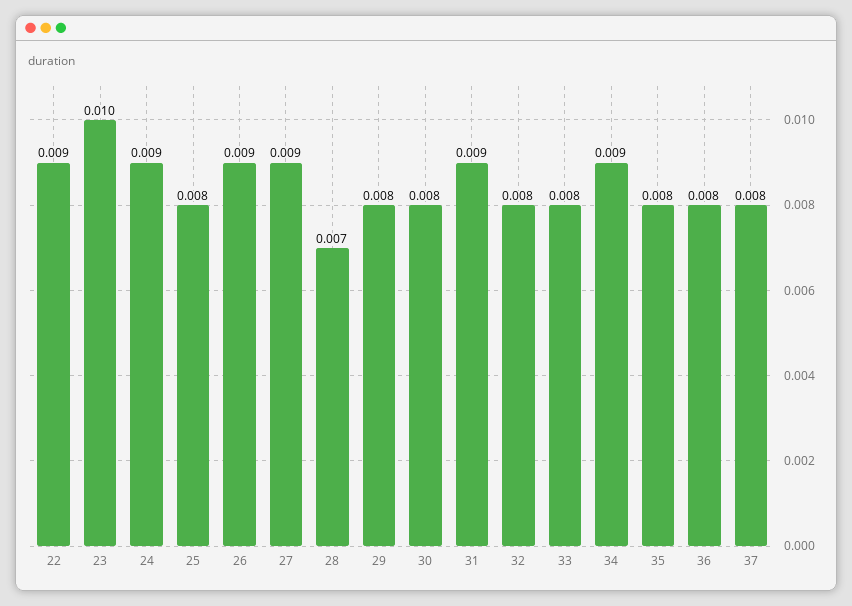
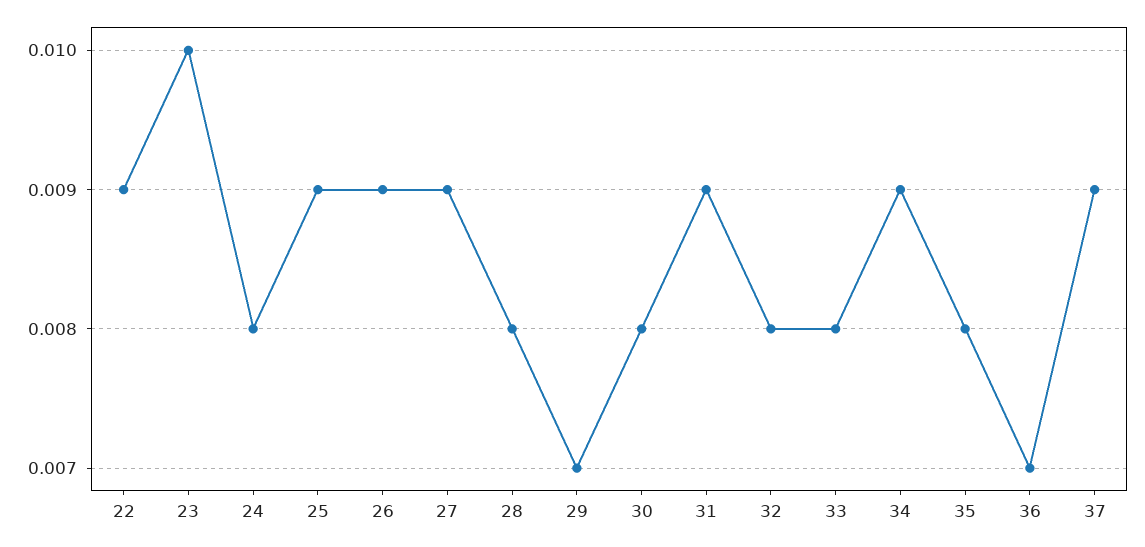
24: 0.009 -> 0.008
25: 0.008 -> 0.009
28: 0.007 -> 0.008
29: 0.008 -> 0.007
36: 0.008 -> 0.007
37: 0.008 -> 0.009

